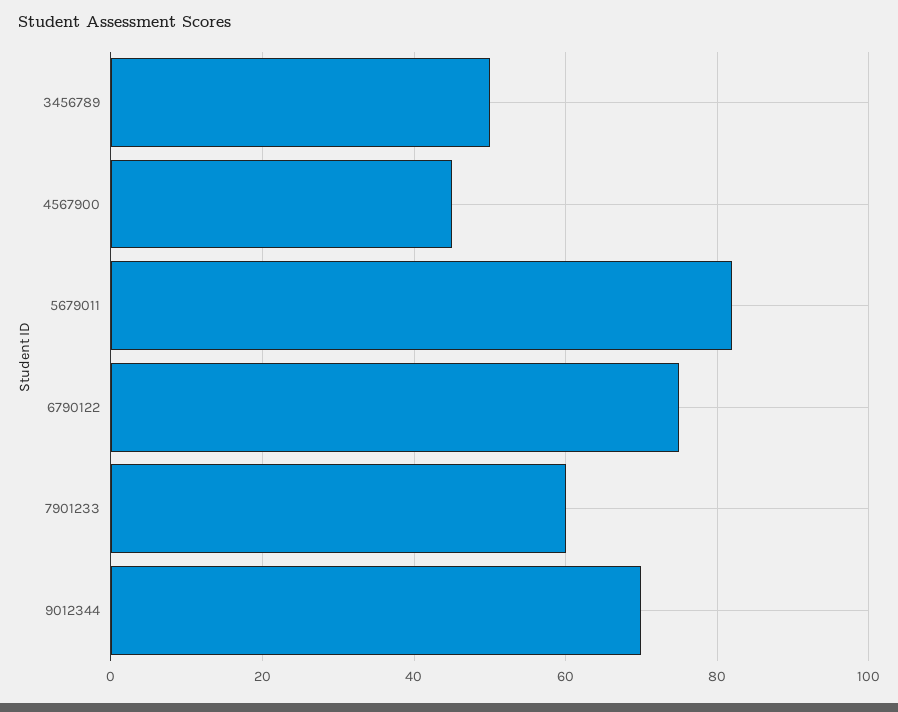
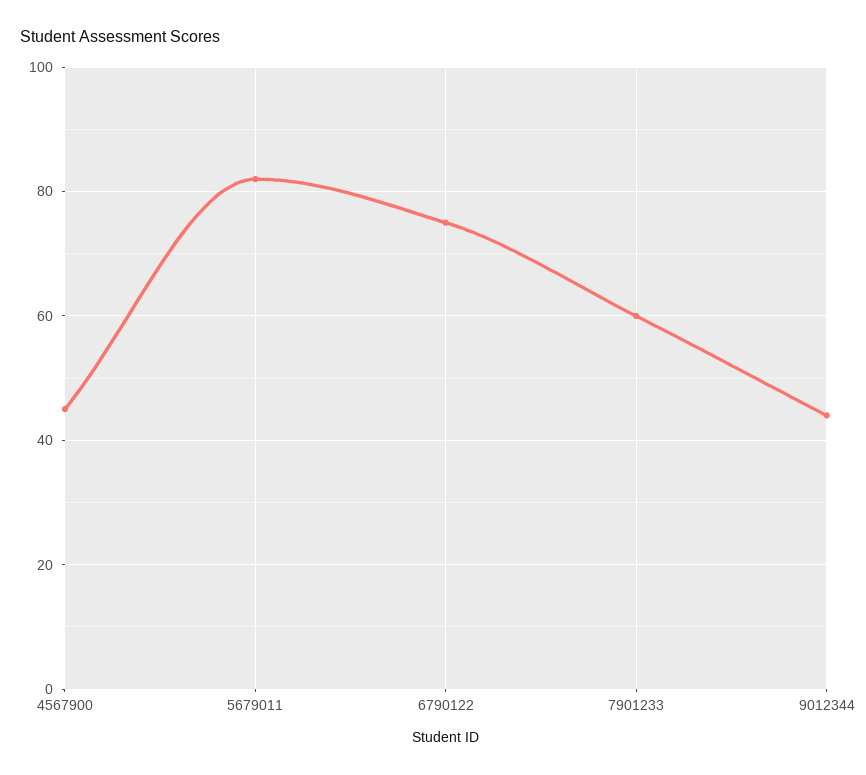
3456789: 50 -> none
9012344: 70 -> 45

